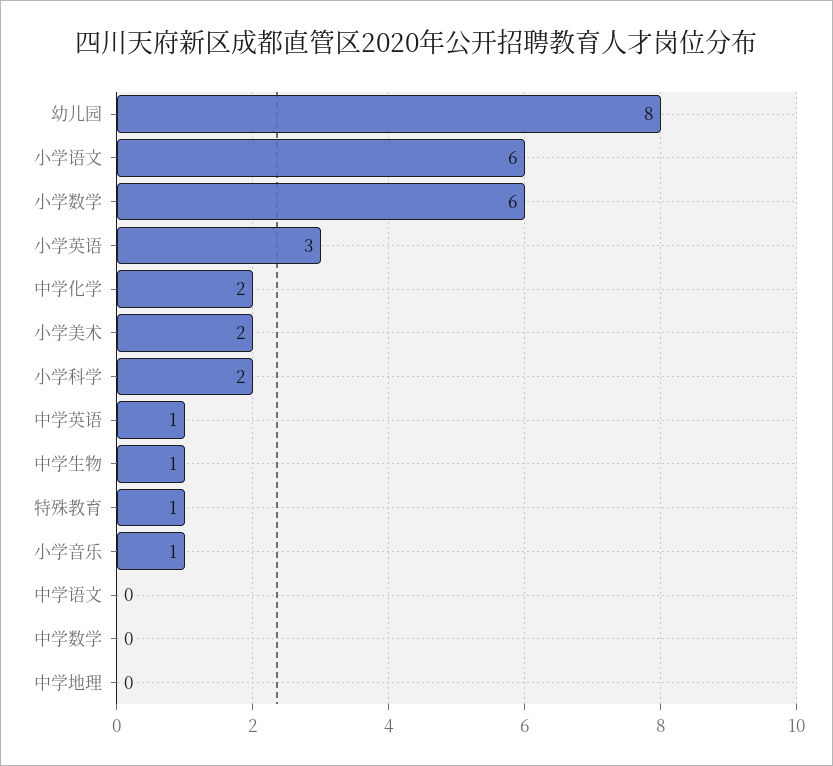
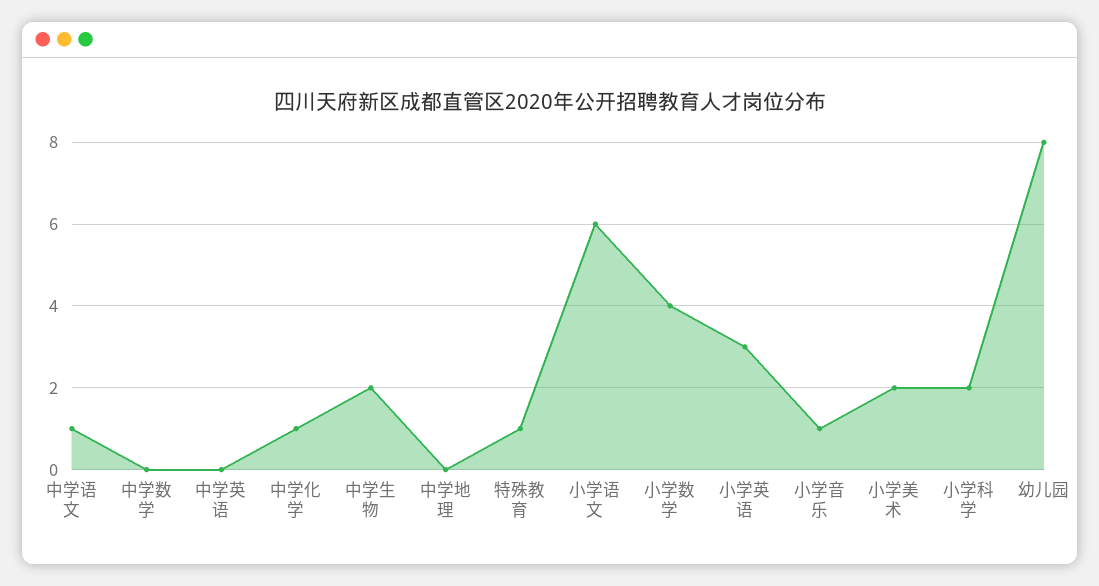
小学数学: 6 -> 4
中学化学: 2 -> 1
中学英语: 1 -> 0
中学生物: 1 -> 2
中学语文: 0 -> 1

